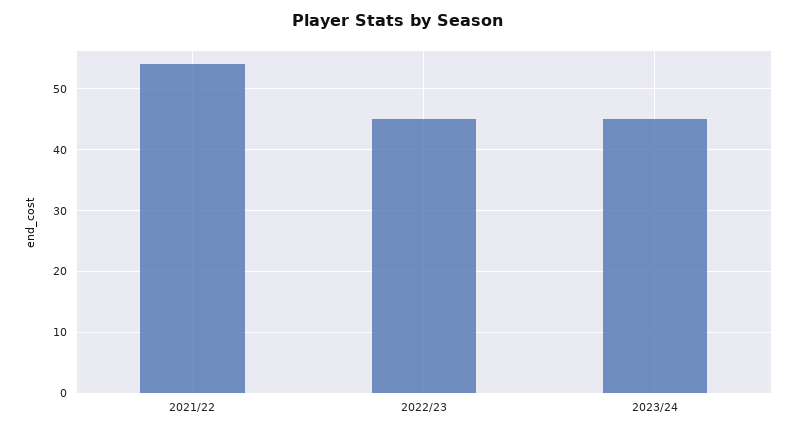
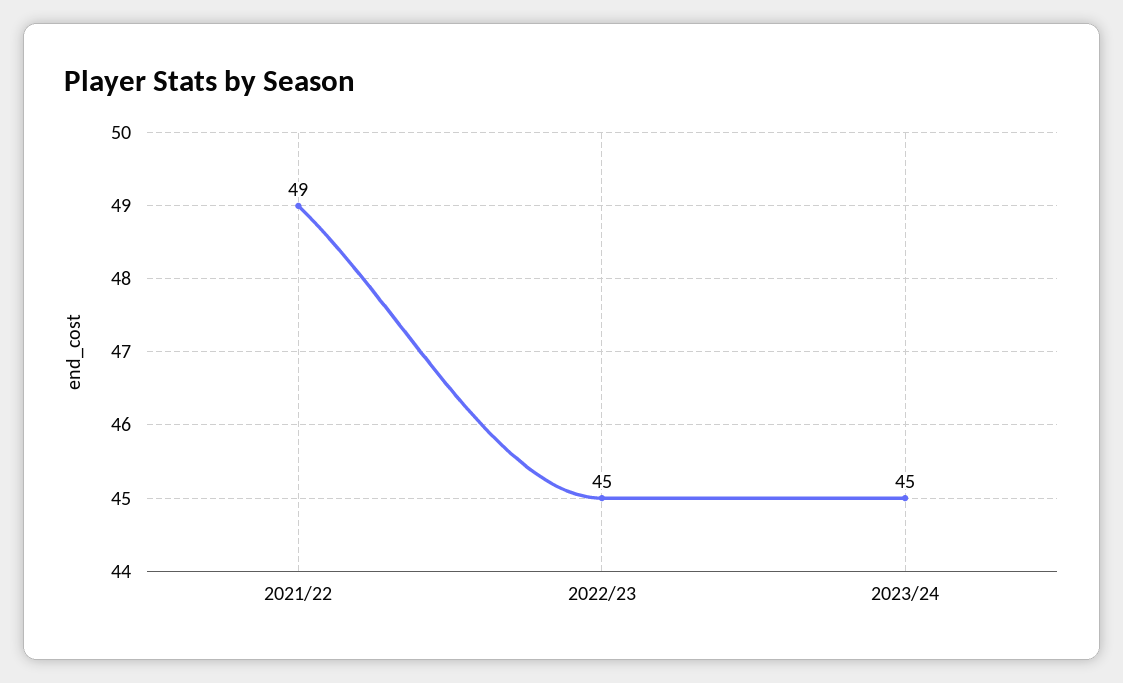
2021/22: 54 -> 49

